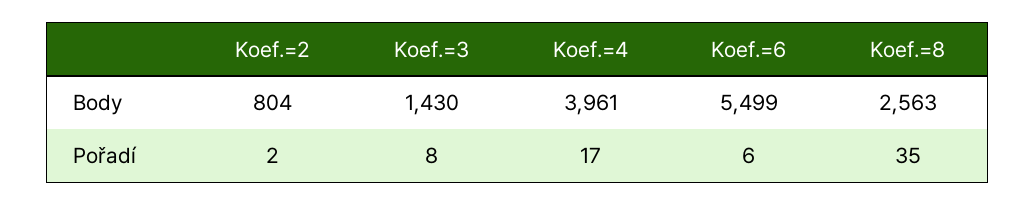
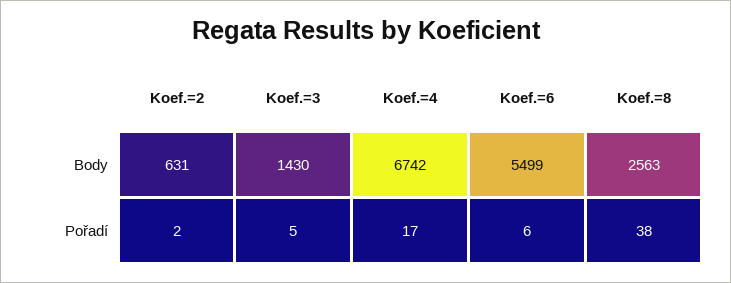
Koef.=2, Body: 804 -> 631
Koef.=4, Body: 3961 -> 6742
Koef.=3, Pořadí: 8 -> 5
Koef.=8, Pořadí: 35 -> 38

